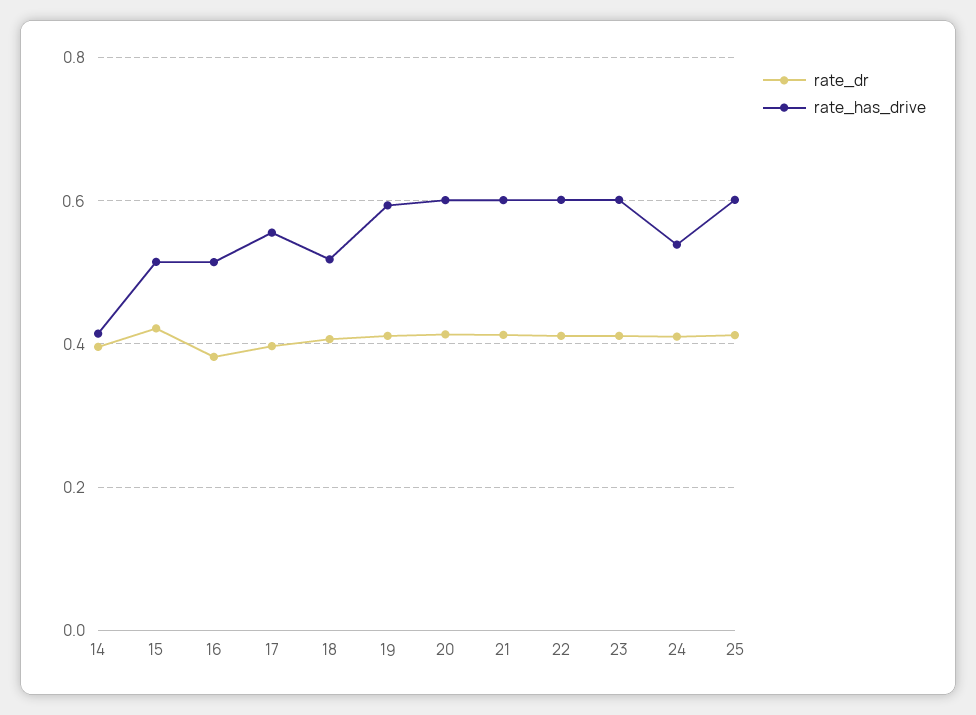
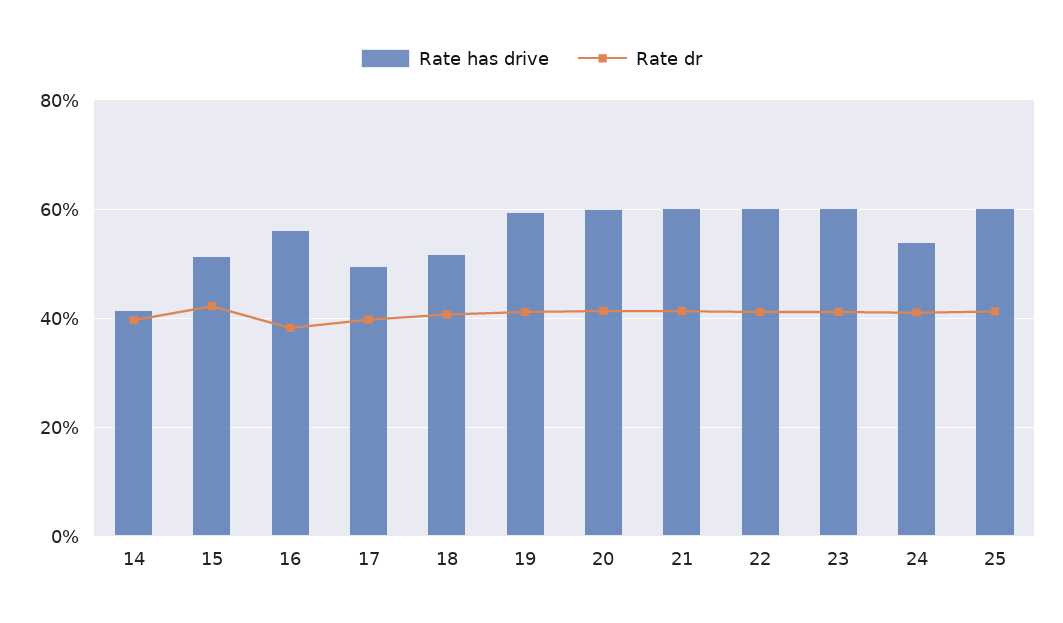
rate_has_drive, 16: 0.52 -> 0.56
rate_has_drive, 17: 0.56 -> 0.5

